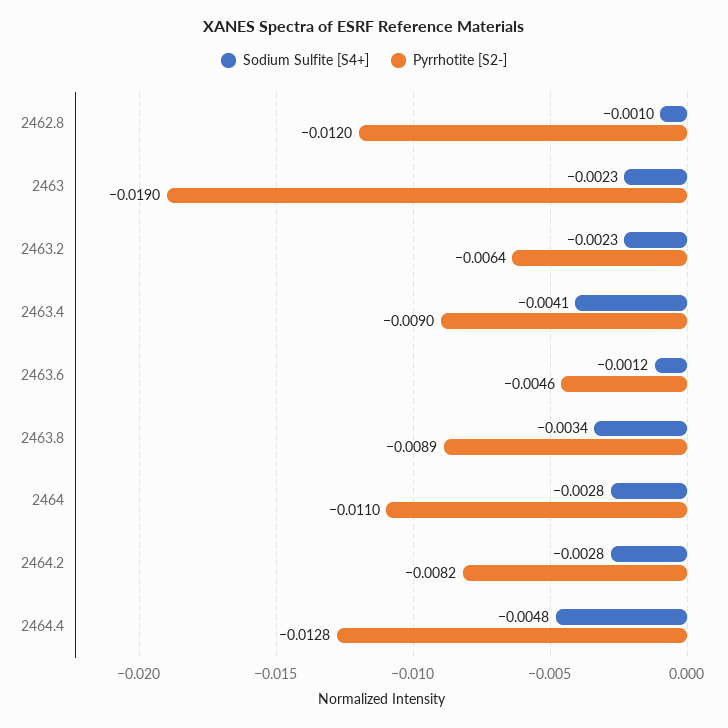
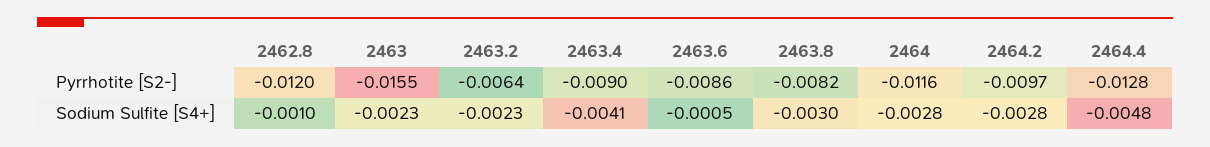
Pyrrhotite [S2-], 2463: -0.019 -> -0.0155
Sodium Sulfite [S4+], 2463.6: -0.0012 -> -0.0005
Pyrrhotite [S2-], 2463.6: -0.0046 -> -0.0086
Sodium Sulfite [S4+], 2463.8: -0.0034 -> -0.003
Pyrrhotite [S2-], 2463.8: -0.0089 -> -0.0082
Pyrrhotite [S2-], 2464: -0.011 -> -0.0116
Pyrrhotite [S2-], 2464.2: -0.0082 -> -0.0097

